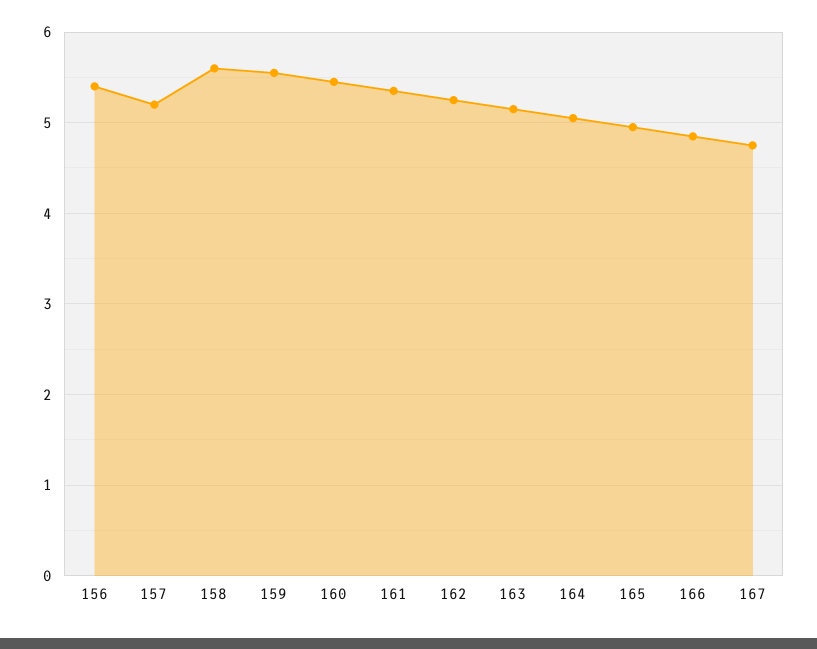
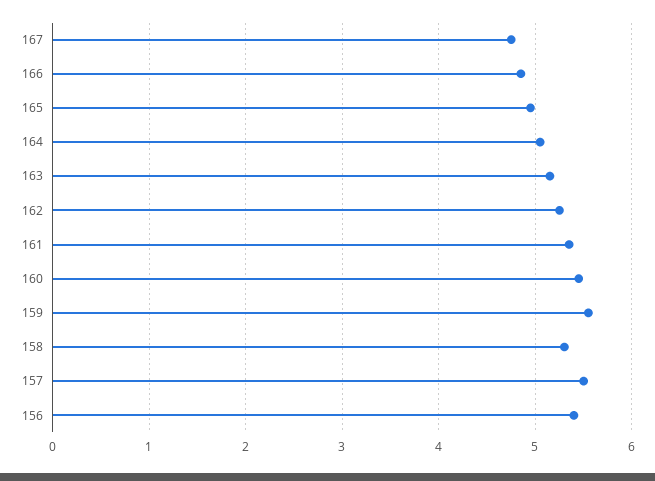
157: 5.2 -> 5.5
158: 5.6 -> 5.3

